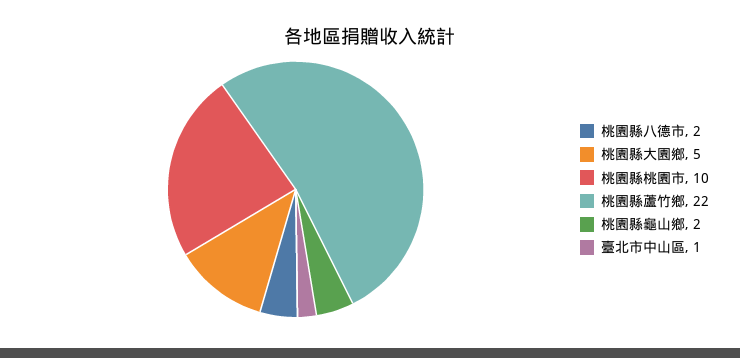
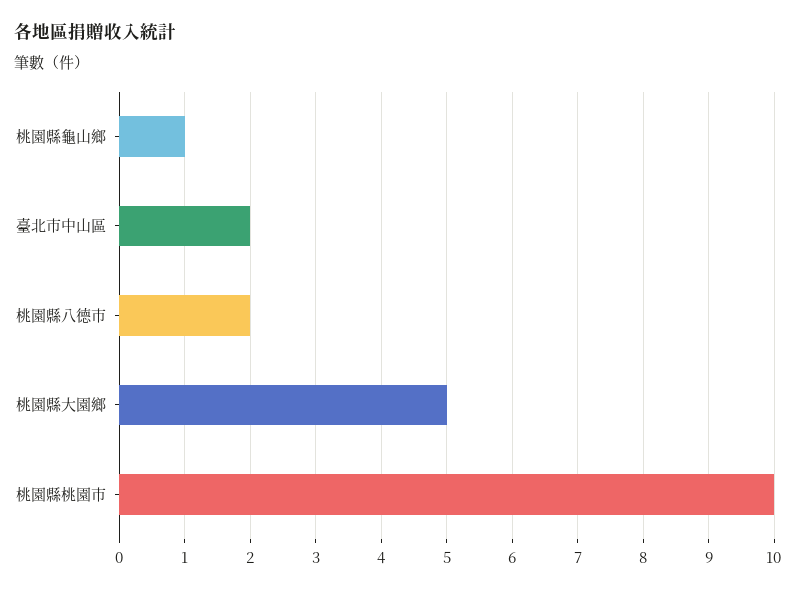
桃園縣蘆竹鄉: 22 -> none
桃園縣龜山鄉: 2 -> 1
臺北市中山區: 1 -> 2

